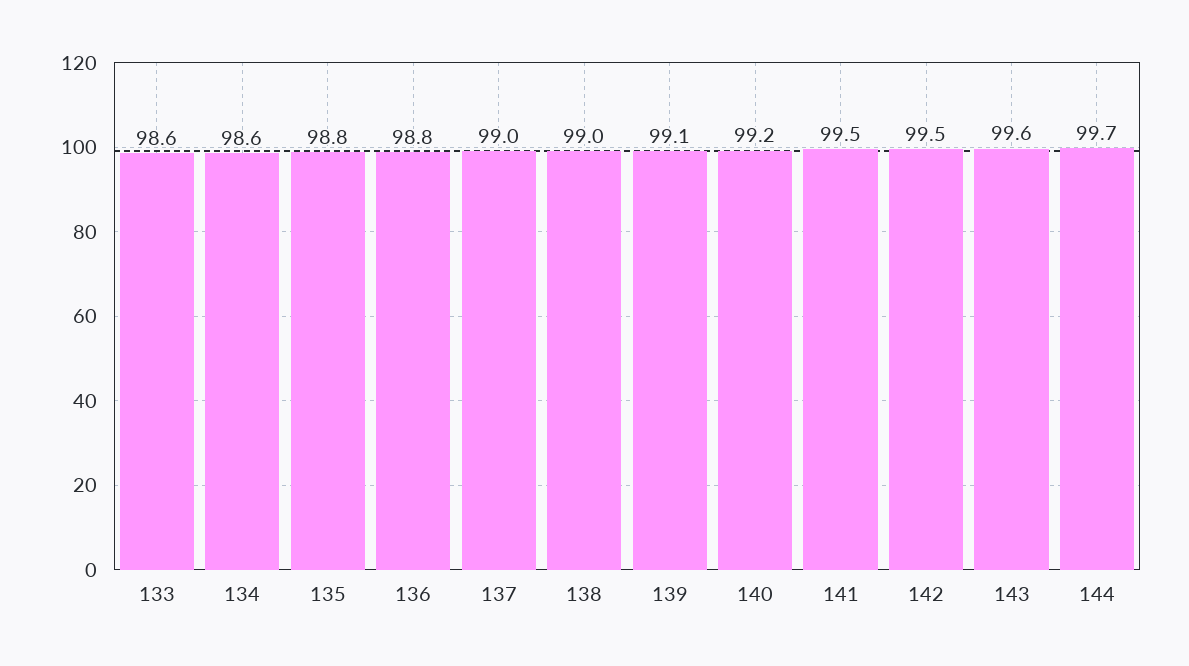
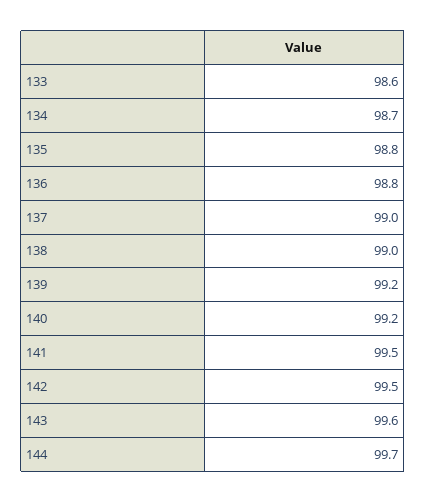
134: 98.6 -> 98.7
139: 99.1 -> 99.2

